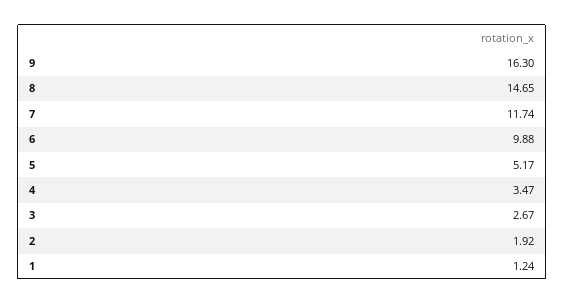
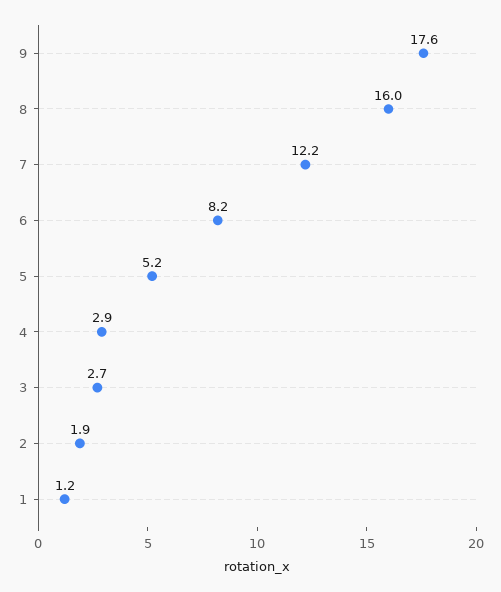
9: 16.3 -> 17.6
8: 14.65 -> 16
7: 11.74 -> 12.2
6: 9.88 -> 8.2
4: 3.47 -> 2.9

